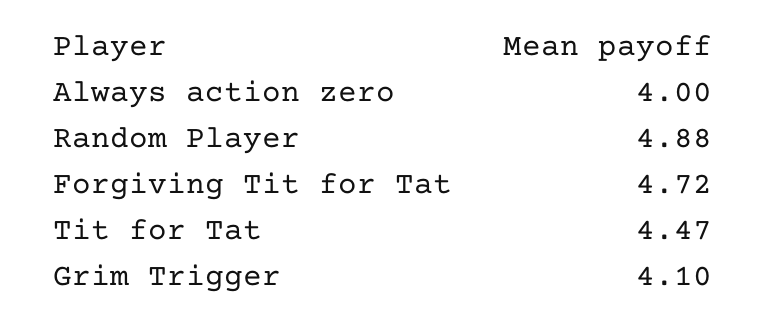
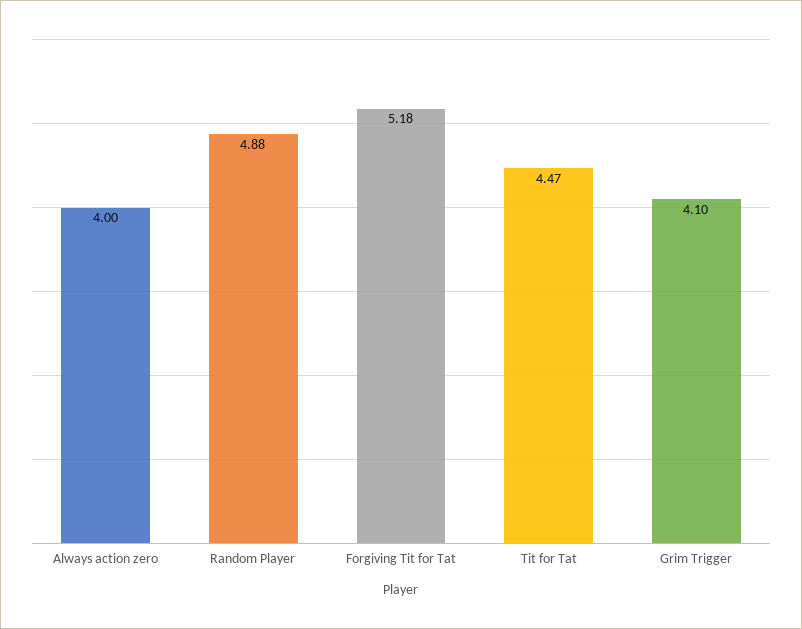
Forgiving Tit for Tat: 4.72 -> 5.18

